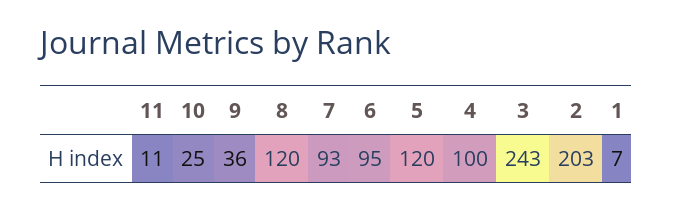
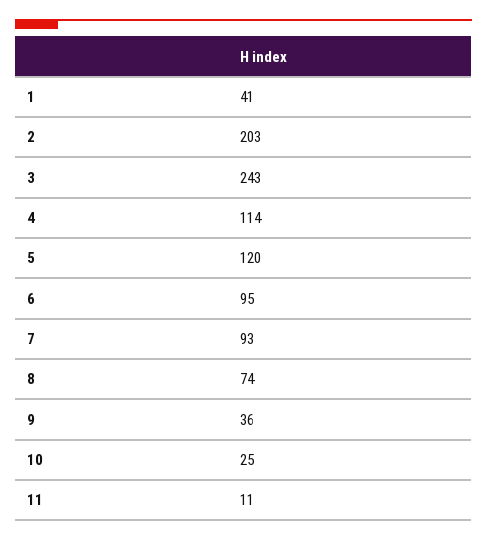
8: 120 -> 74
4: 100 -> 114
1: 7 -> 41

